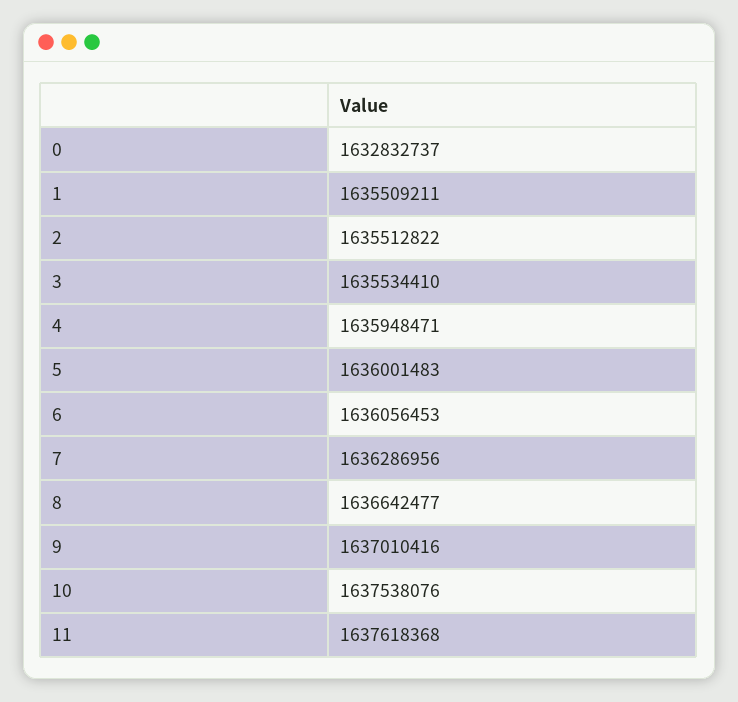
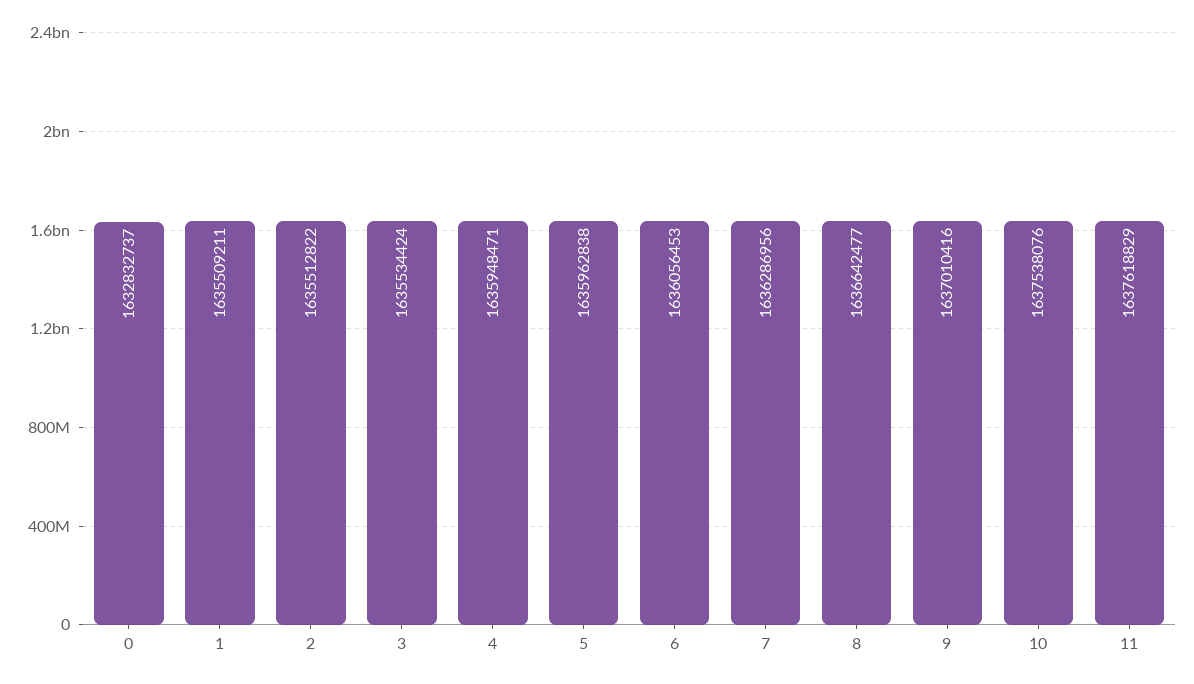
3: 1635534410 -> 1635534424
5: 1636001483 -> 1635962838
11: 1637618368 -> 1637618829

